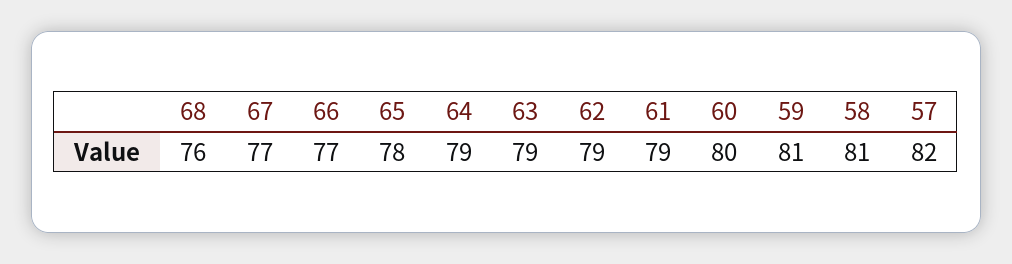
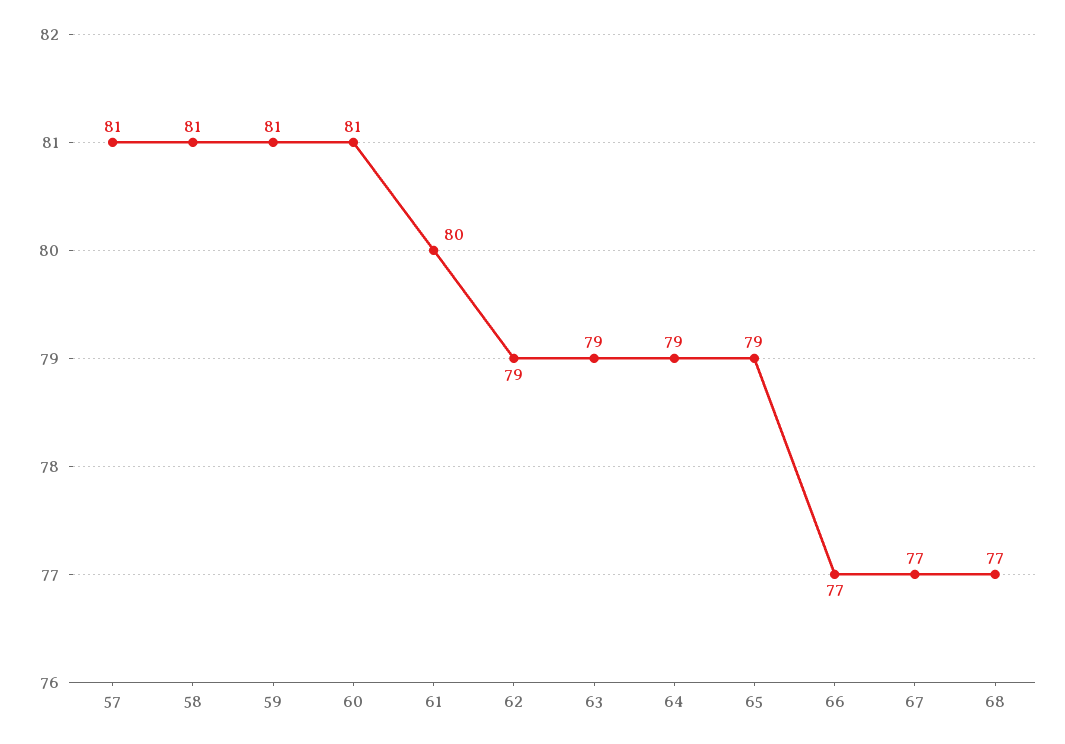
68: 76 -> 77
65: 78 -> 79
61: 79 -> 80
60: 80 -> 81
57: 82 -> 81

